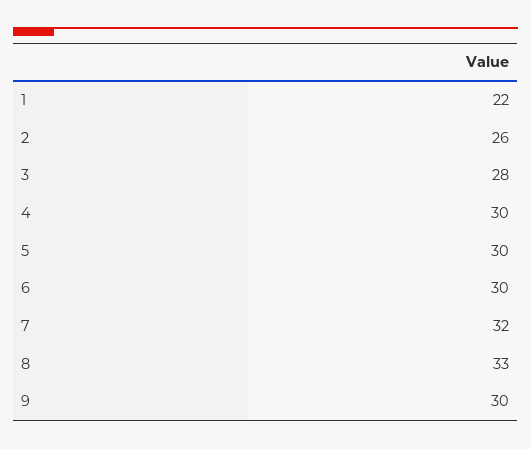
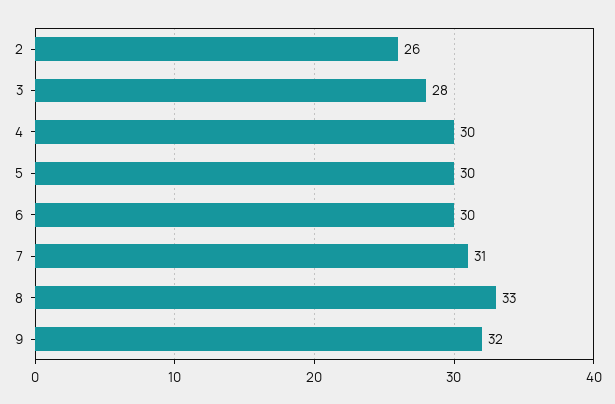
1: 22 -> none
7: 32 -> 31
9: 30 -> 32

